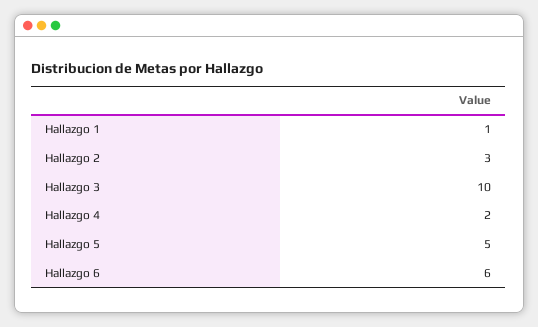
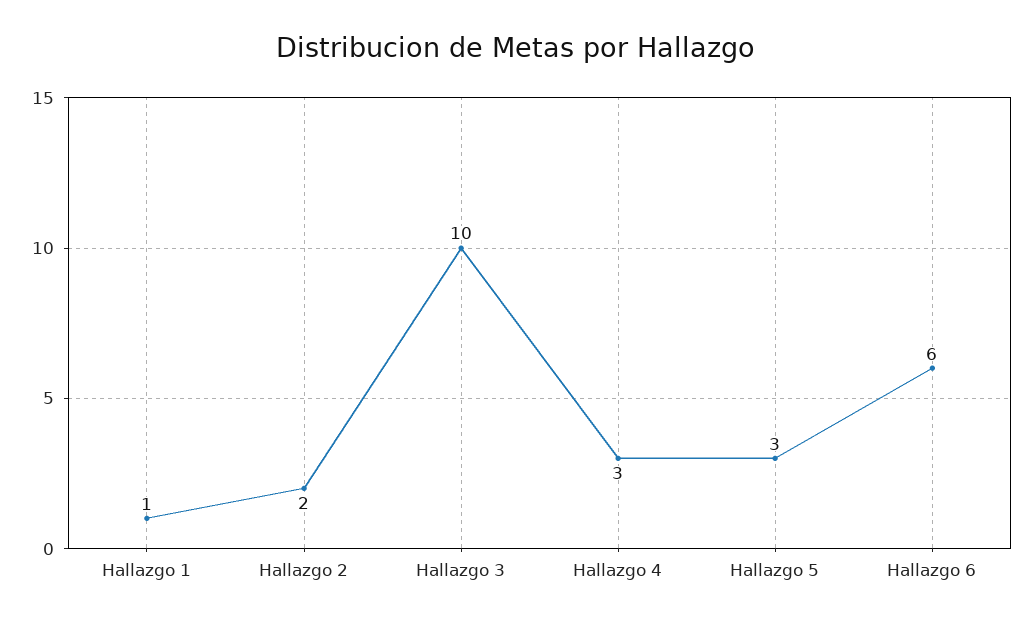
Hallazgo 2: 3 -> 2
Hallazgo 4: 2 -> 3
Hallazgo 5: 5 -> 3

